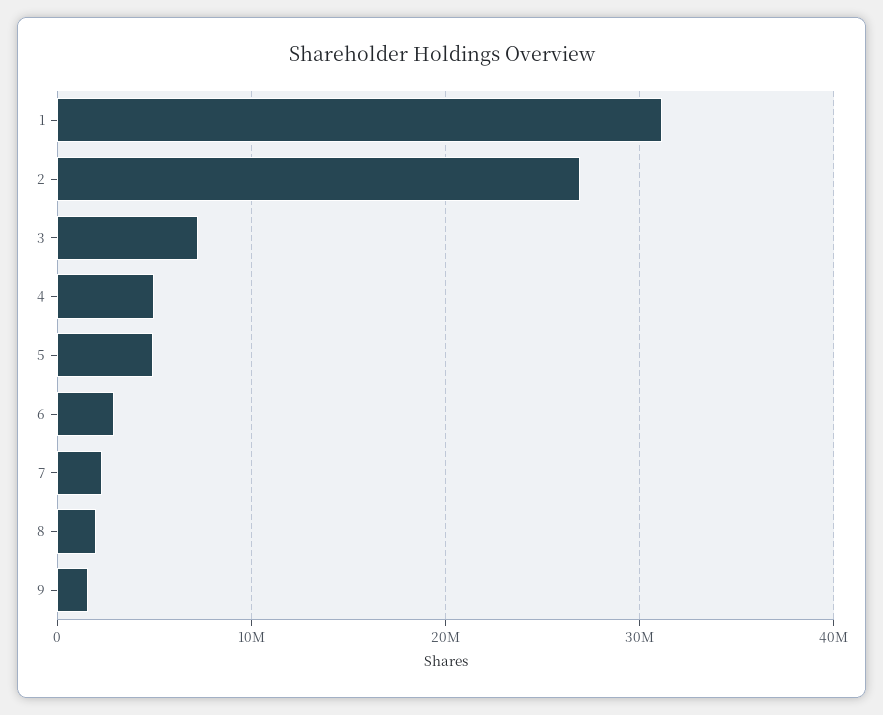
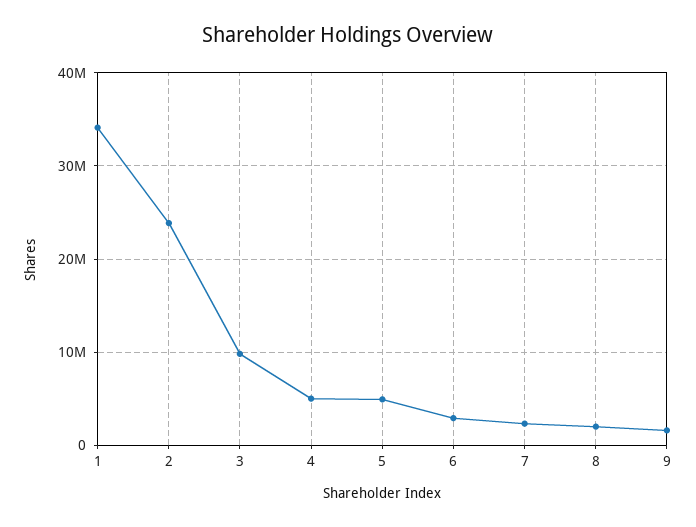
1: 31000000 -> 34000000
2: 27000000 -> 24000000
3: 7000000 -> 10000000

